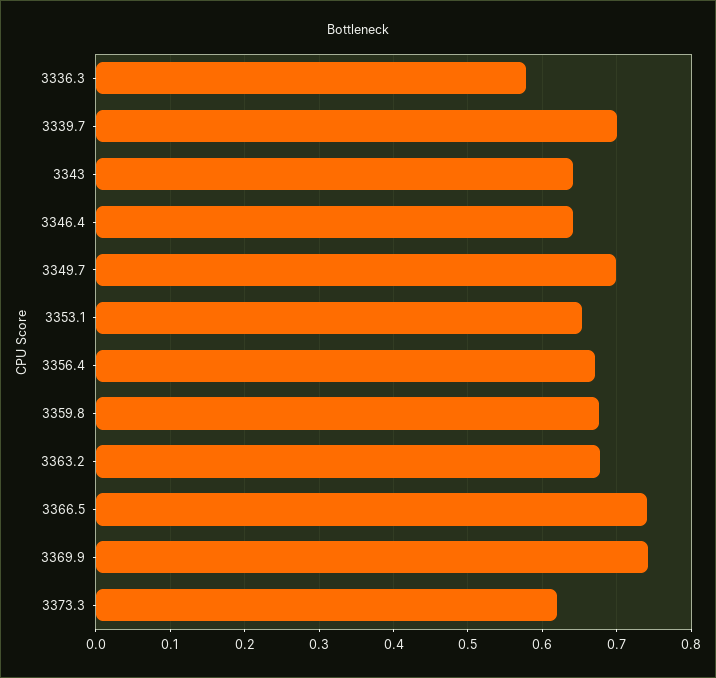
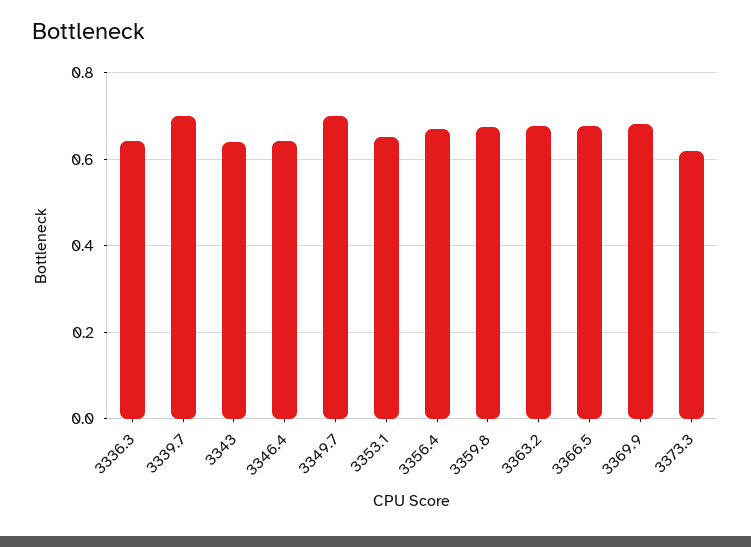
3336.3: 0.58 -> 0.64
3366.5: 0.74 -> 0.68
3369.9: 0.74 -> 0.68

